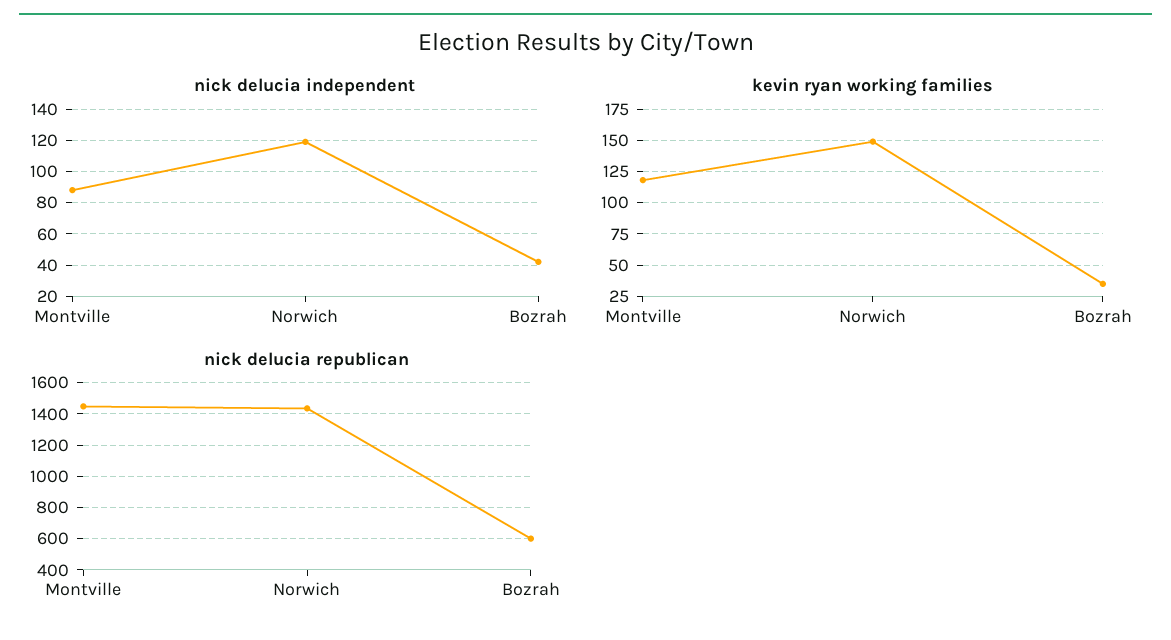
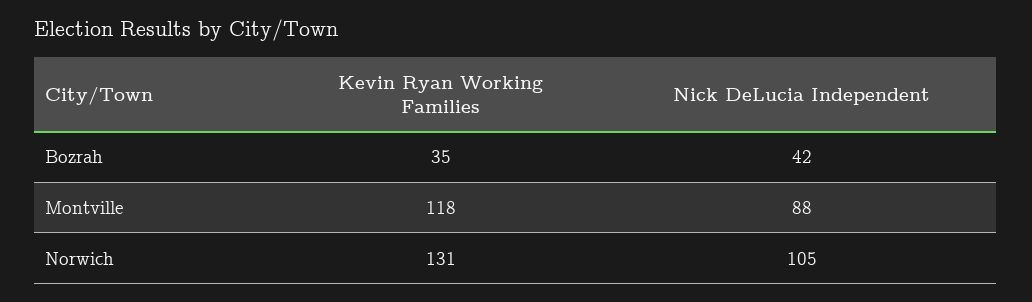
nick delucia independent, Norwich: 120 -> 105
kevin ryan working families, Norwich: 150 -> 131
nick delucia republican, Montville: 1450 -> none
nick delucia republican, Norwich: 1450 -> none
nick delucia republican, Bozrah: 600 -> none

